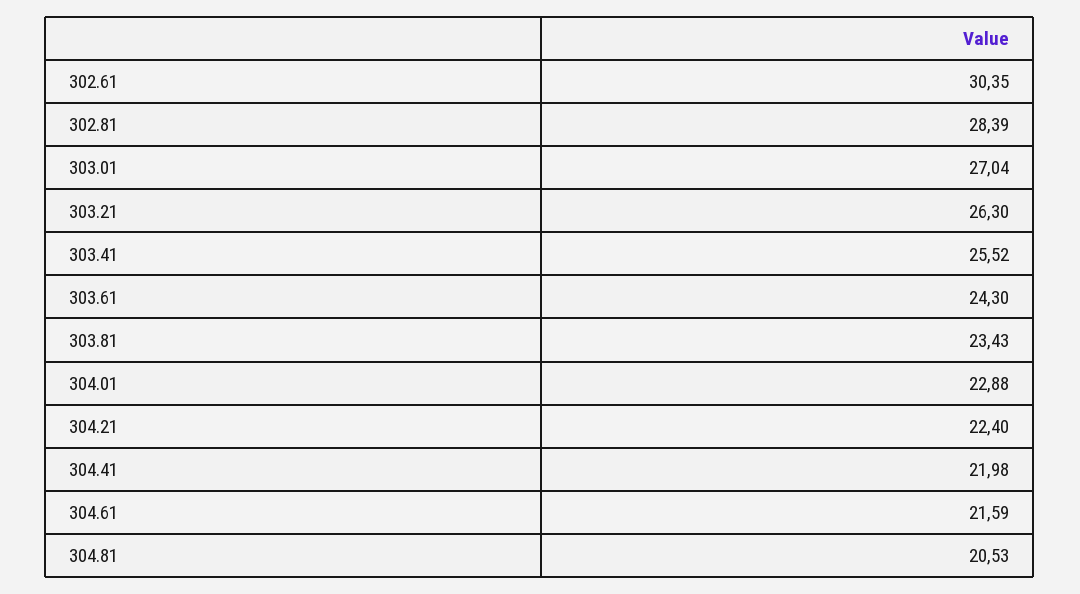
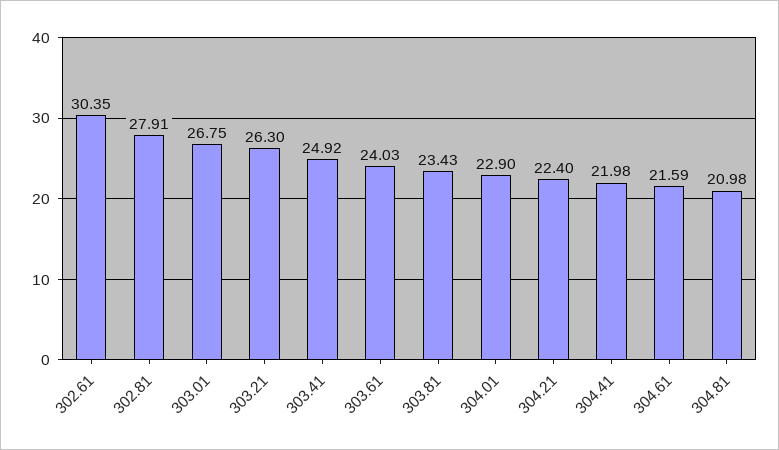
302.81: 28.39 -> 27.91
303.01: 27.04 -> 26.75
303.41: 25.52 -> 24.92
303.61: 24.3 -> 24.03
304.01: 22.88 -> 22.9
304.81: 20.53 -> 20.98

